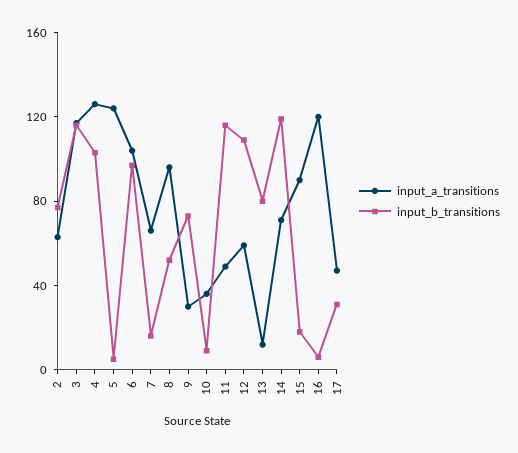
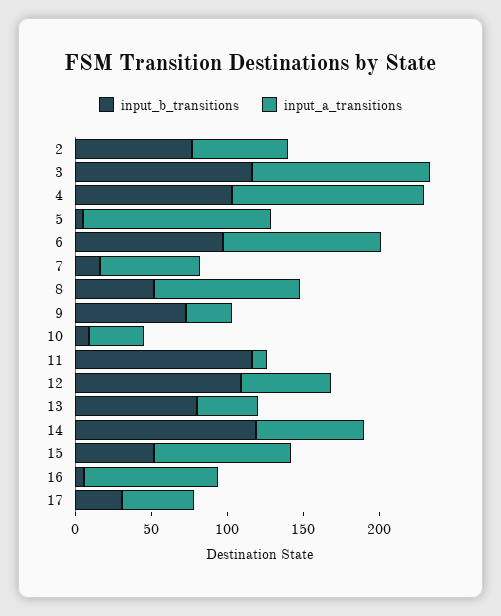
input_a_transitions, 11: 50 -> 10
input_a_transitions, 13: 10 -> 40
input_b_transitions, 15: 20 -> 50
input_a_transitions, 16: 120 -> 90

